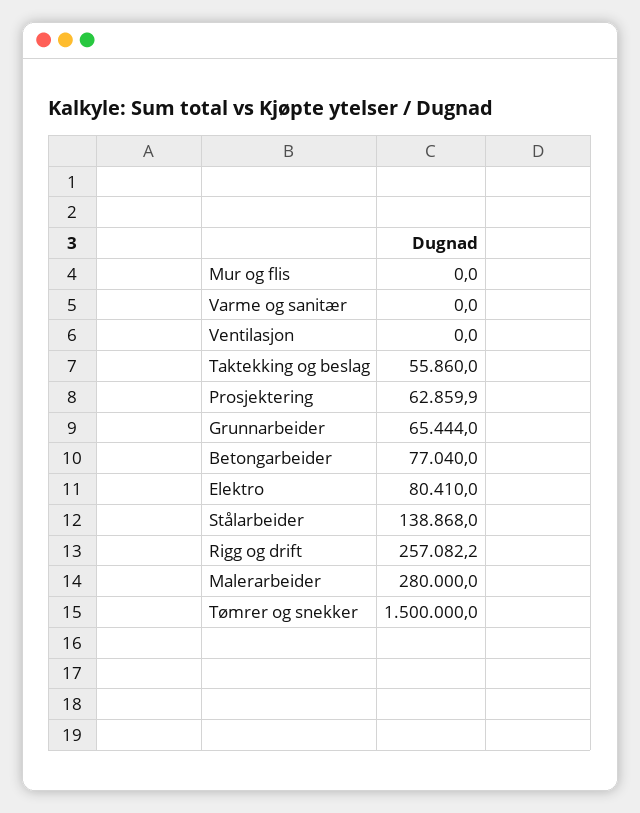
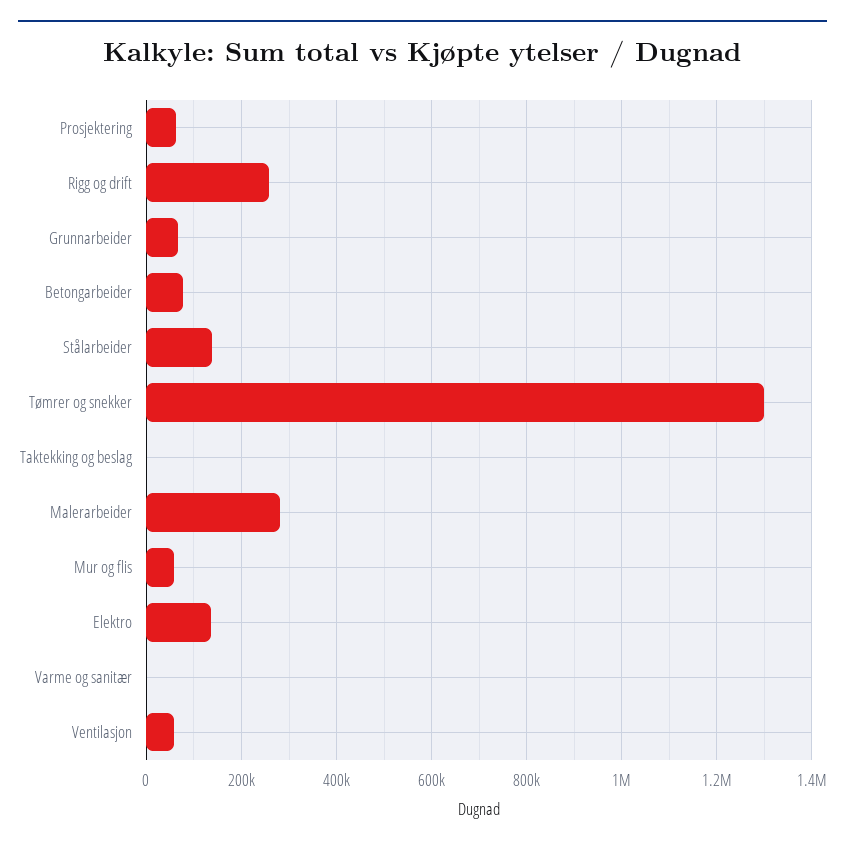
Mur og flis: 0 -> 60000
Ventilasjon: 0 -> 60000
Taktekking og beslag: 55860 -> 0
Elektro: 80410 -> 140000
Tømrer og snekker: 1500000 -> 1300000

